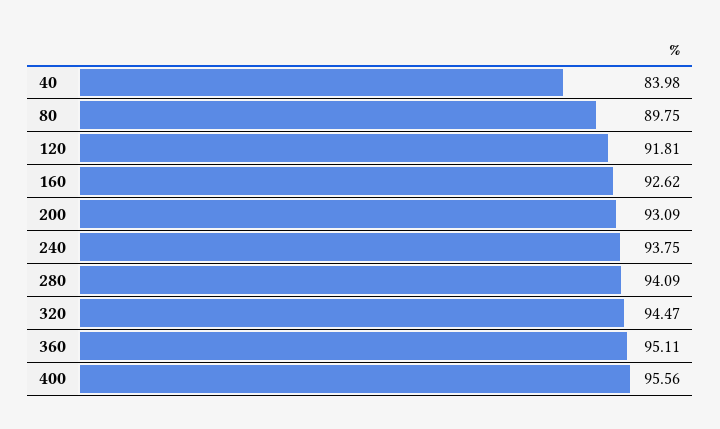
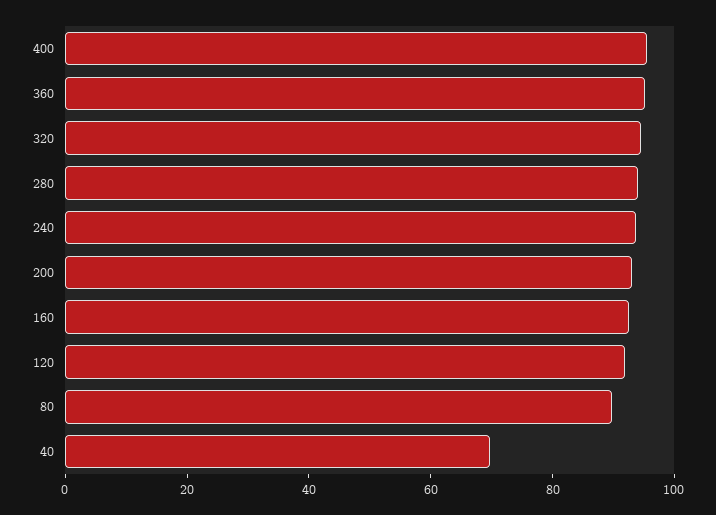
40: 83.98 -> 70

